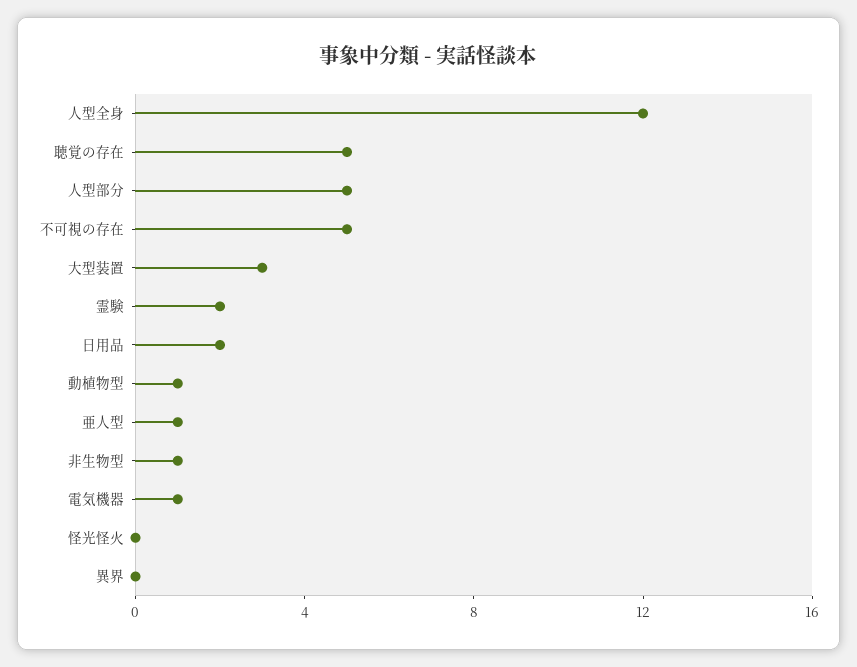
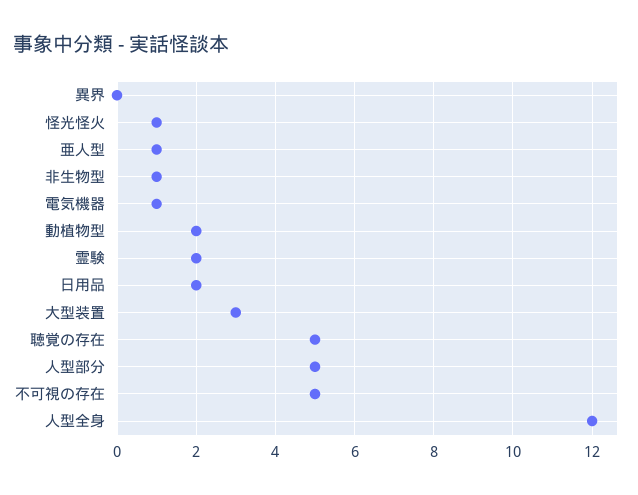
動植物型: 1 -> 2
怪光怪火: 0 -> 1

